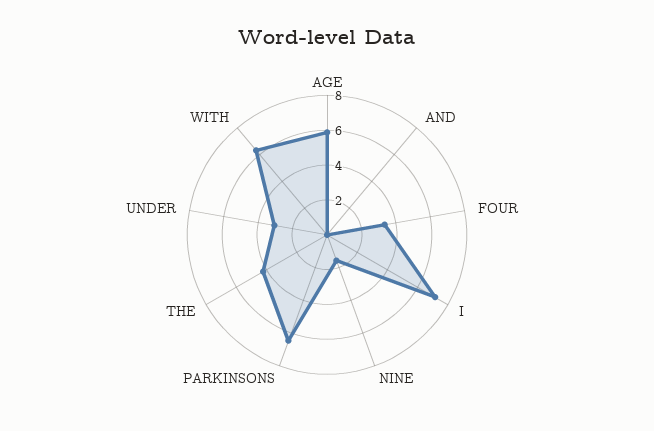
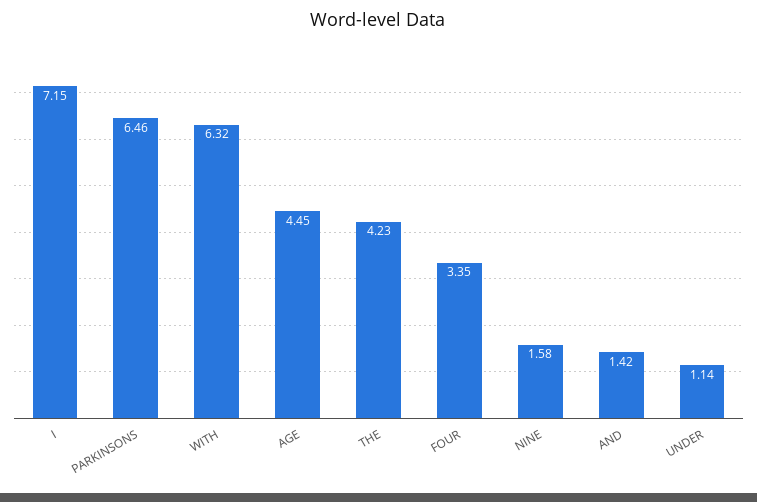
AGE: 6 -> 4.45
AND: 0 -> 1.42
UNDER: 3 -> 1.14

